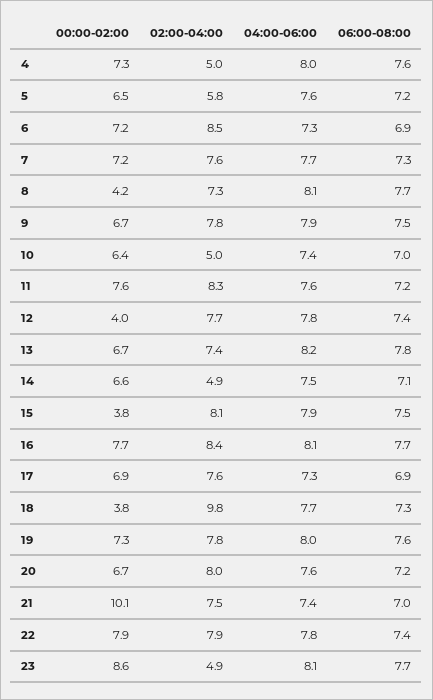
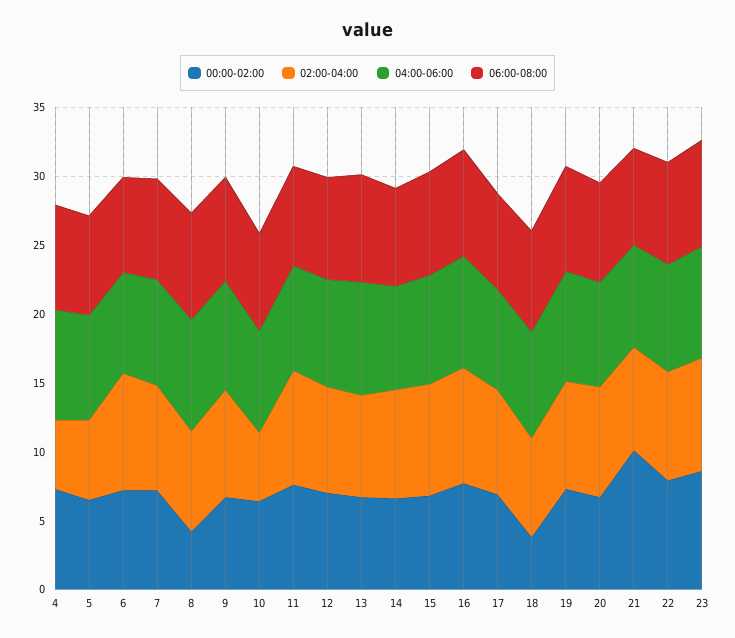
00:00-02:00, 12: 4 -> 7
02:00-04:00, 14: 4.9 -> 8
00:00-02:00, 15: 3.8 -> 7
02:00-04:00, 18: 9.8 -> 7
02:00-04:00, 23: 4.9 -> 8

